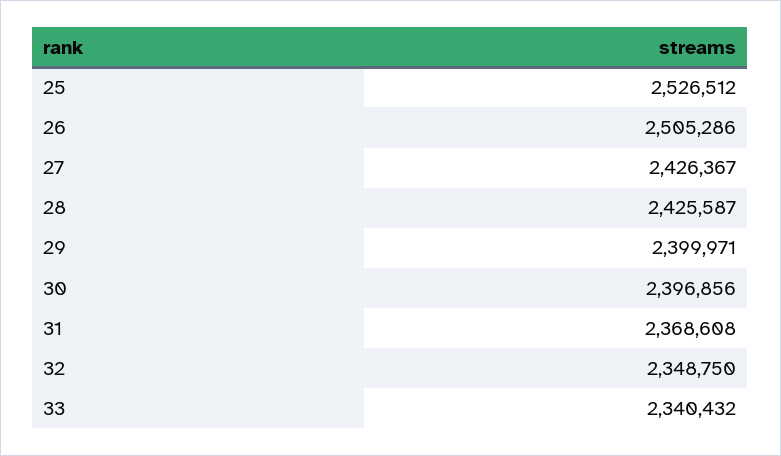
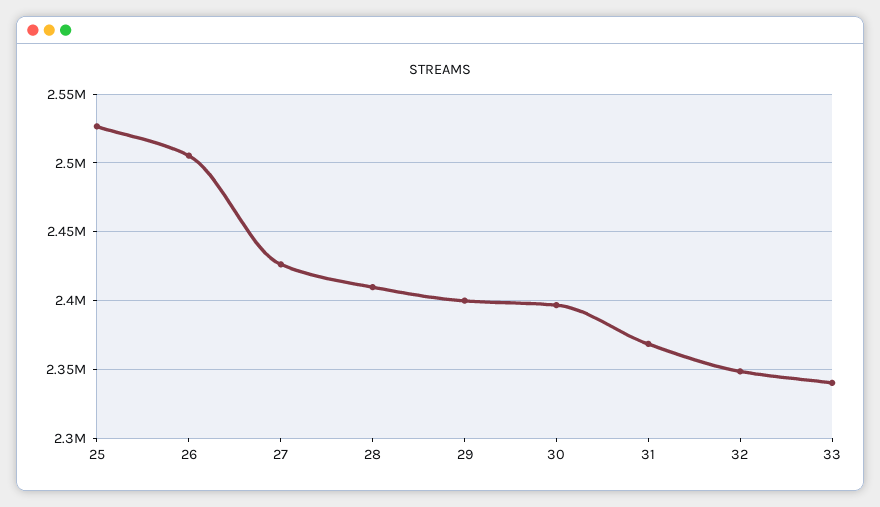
28: 2425587 -> 2410000

